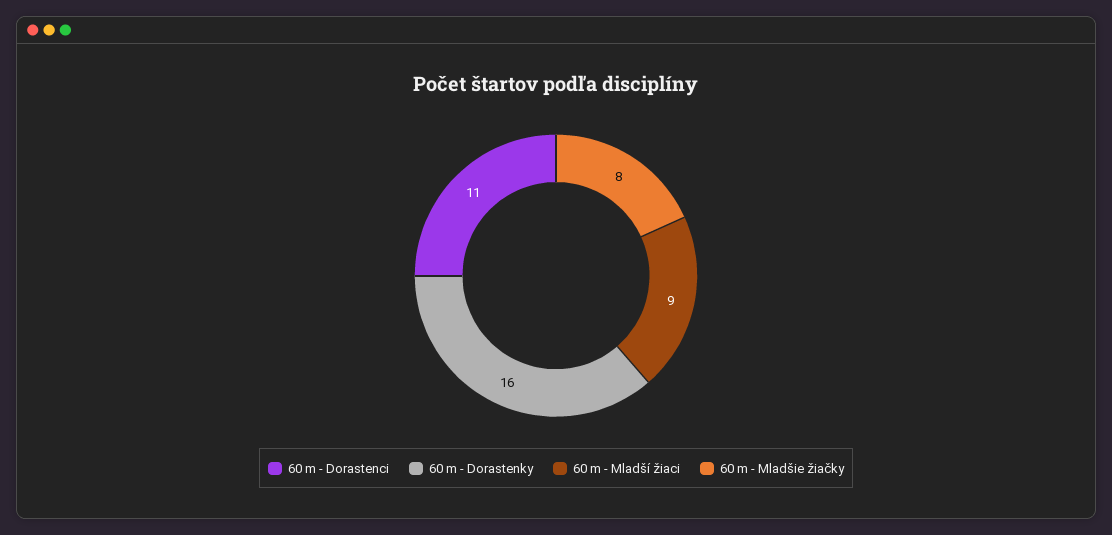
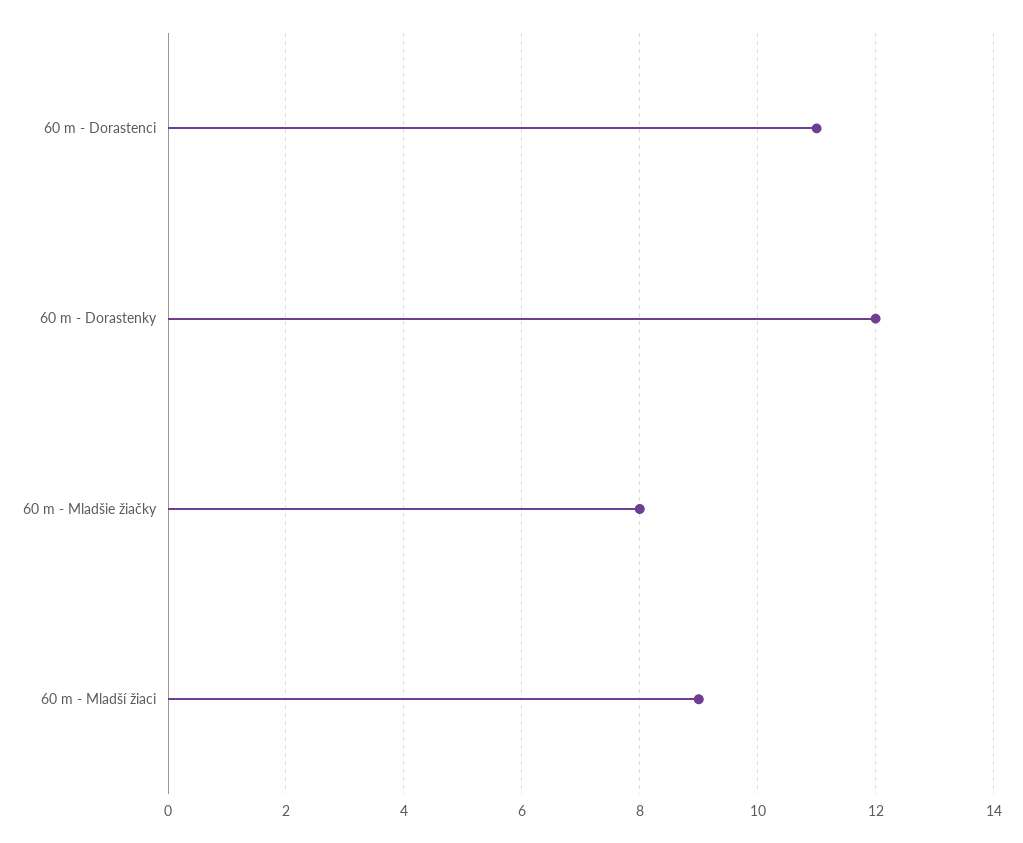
60 m - Dorastenky: 16 -> 12

